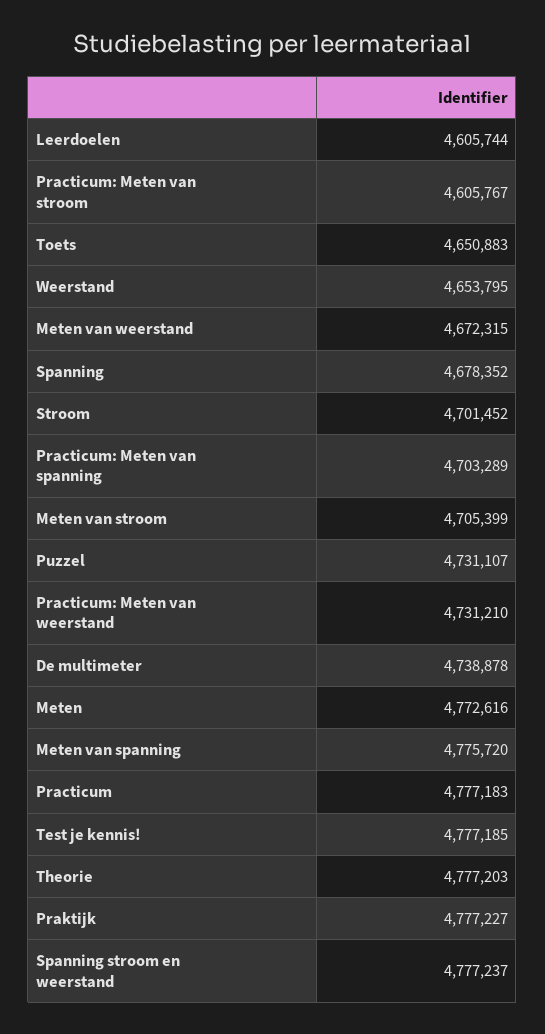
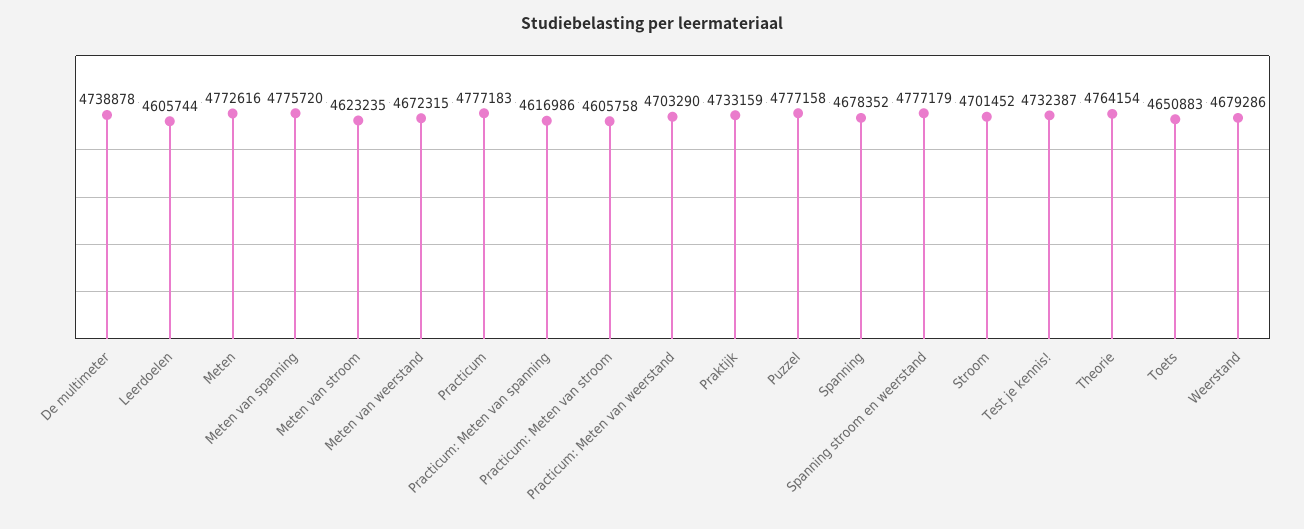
Practicum: Meten van stroom: 4605767 -> 4605758
Weerstand: 4653795 -> 4679286
Practicum: Meten van spanning: 4703289 -> 4616986
Meten van stroom: 4705399 -> 4623235
Puzzel: 4731107 -> 4777158
Practicum: Meten van weerstand: 4731210 -> 4703290
Test je kennis!: 4777185 -> 4732387
Theorie: 4777203 -> 4764154
Praktijk: 4777227 -> 4733159
Spanning stroom en weerstand: 4777237 -> 4777179

